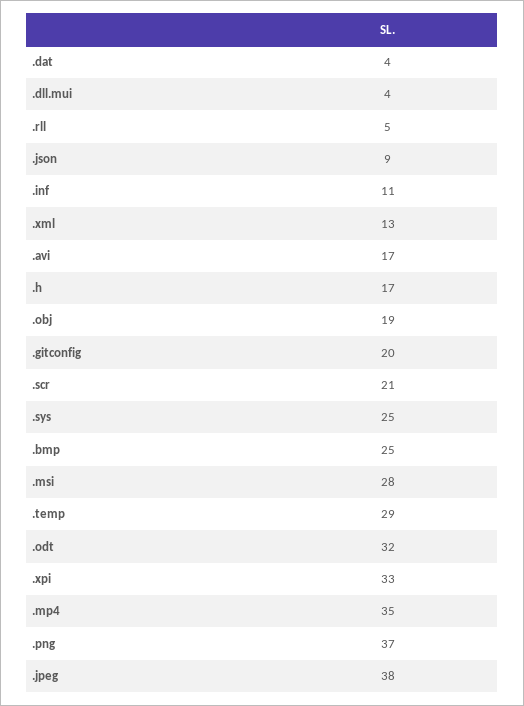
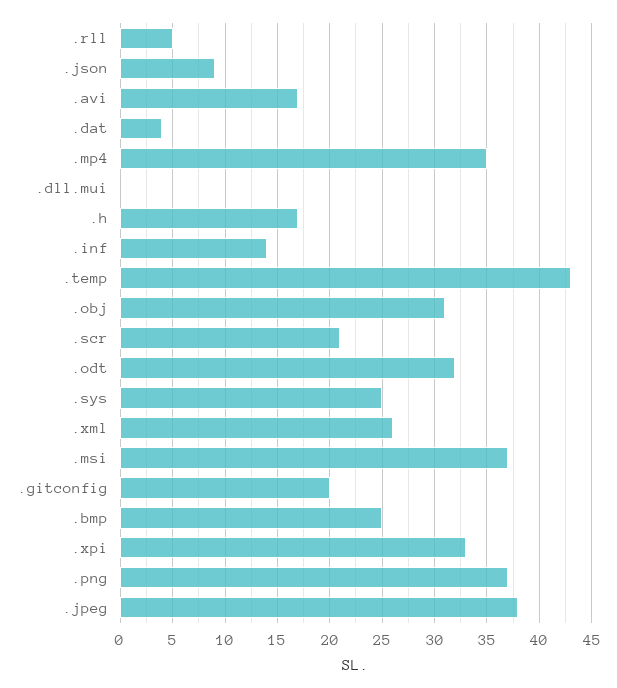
.dll.mui: 4 -> 0
.inf: 11 -> 14
.xml: 13 -> 26
.obj: 19 -> 31
.msi: 28 -> 37
.temp: 29 -> 43

